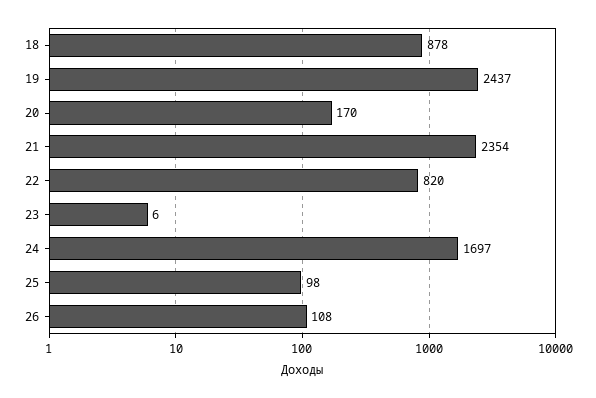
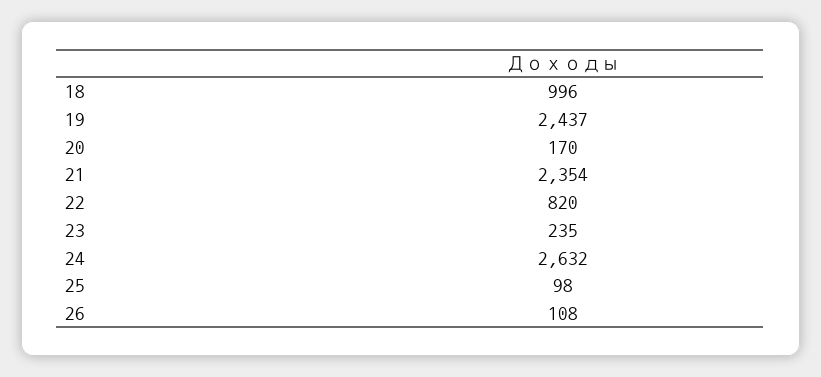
18: 878 -> 996
23: 6 -> 235
24: 1697 -> 2632

